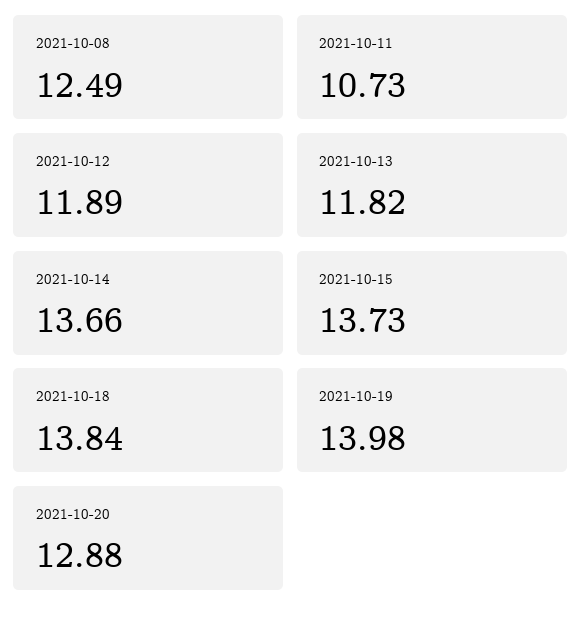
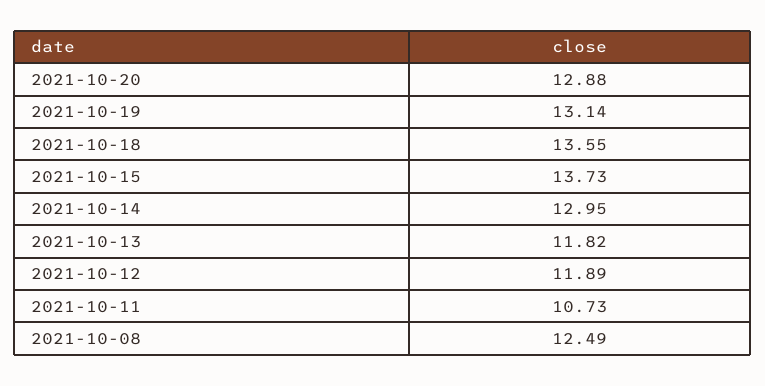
2021-10-14: 13.66 -> 12.95
2021-10-18: 13.84 -> 13.55
2021-10-19: 13.98 -> 13.14

